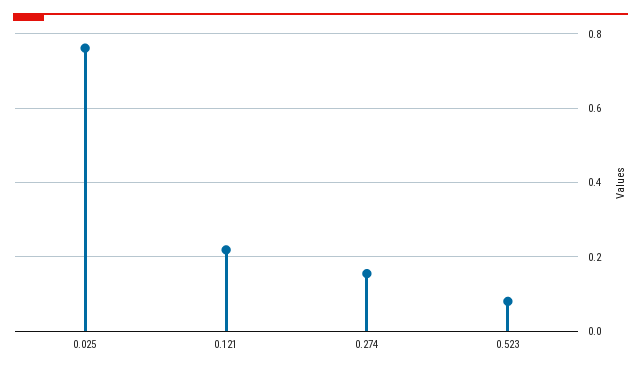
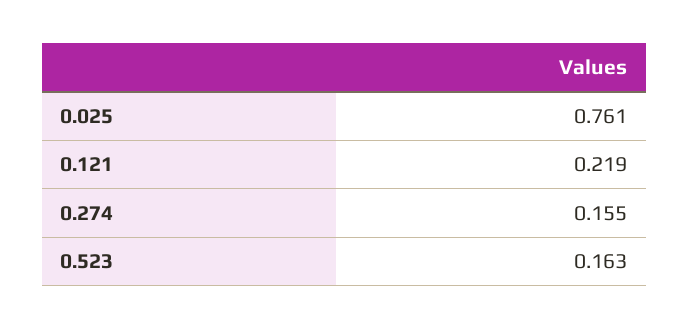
0.523: 0.08 -> 0.163

